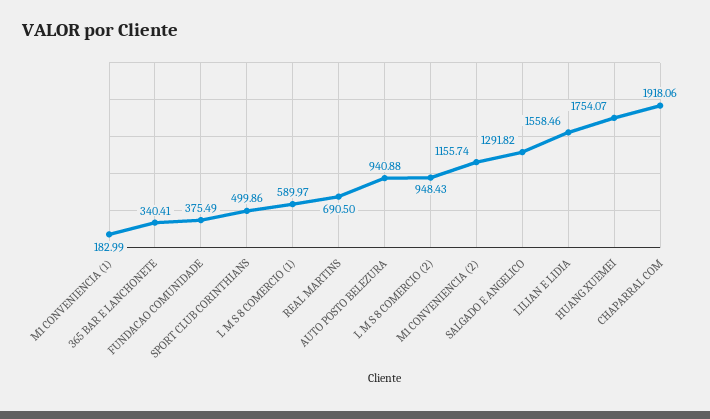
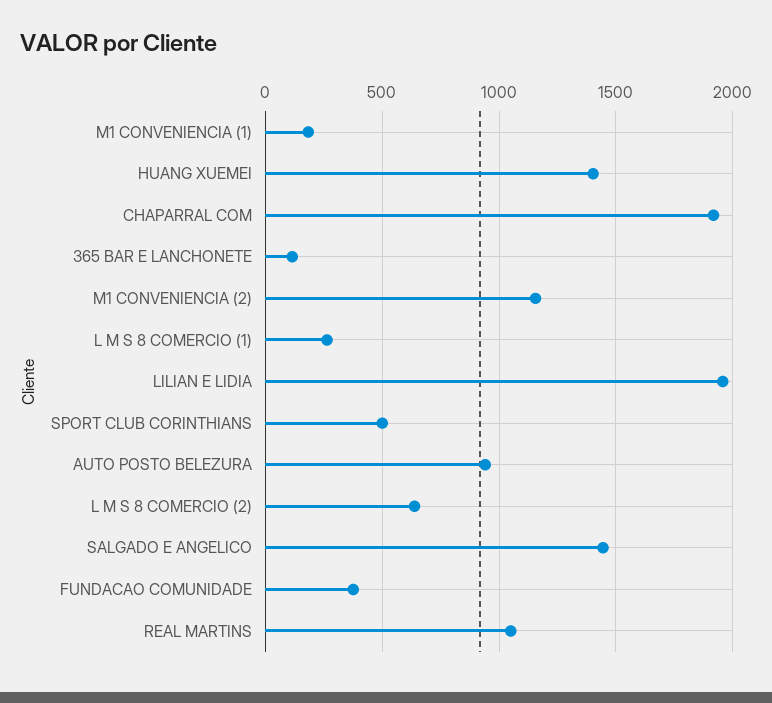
365 BAR E LANCHONETE: 340.41 -> 100
L M S 8 COMERCIO (1): 589.97 -> 250
REAL MARTINS: 690.5 -> 1050
L M S 8 COMERCIO (2): 948.43 -> 650
SALGADO E ANGELICO: 1291.82 -> 1450
LILIAN E LIDIA: 1558.46 -> 1950
HUANG XUEMEI: 1754.07 -> 1400

